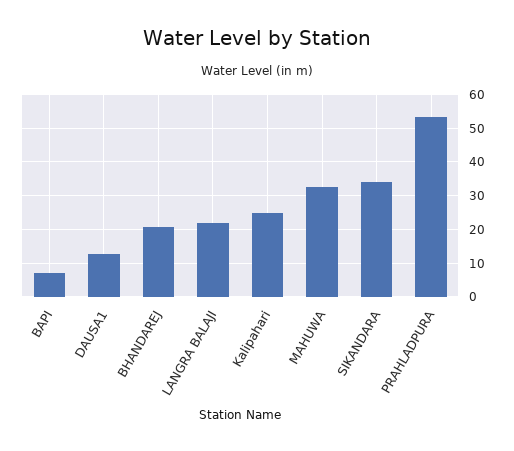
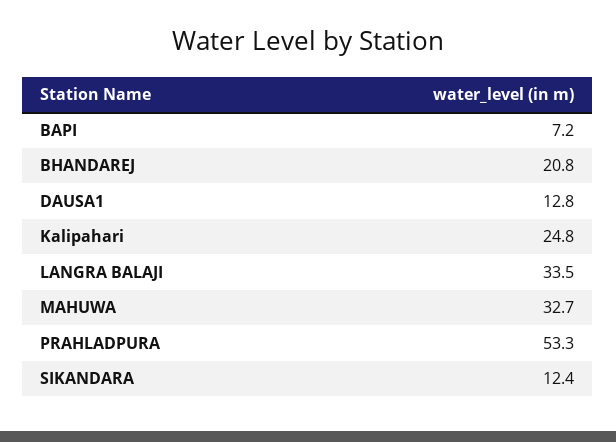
LANGRA BALAJI: 22 -> 33.5
SIKANDARA: 34 -> 12.4

